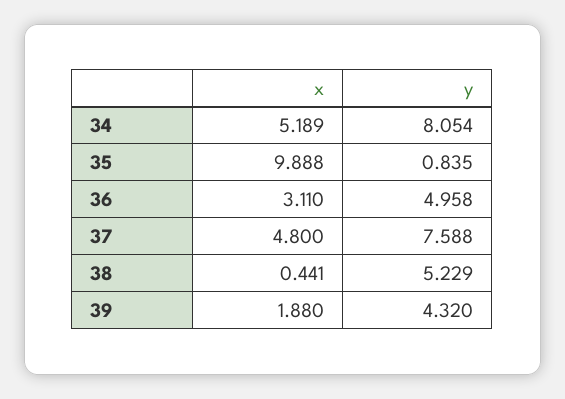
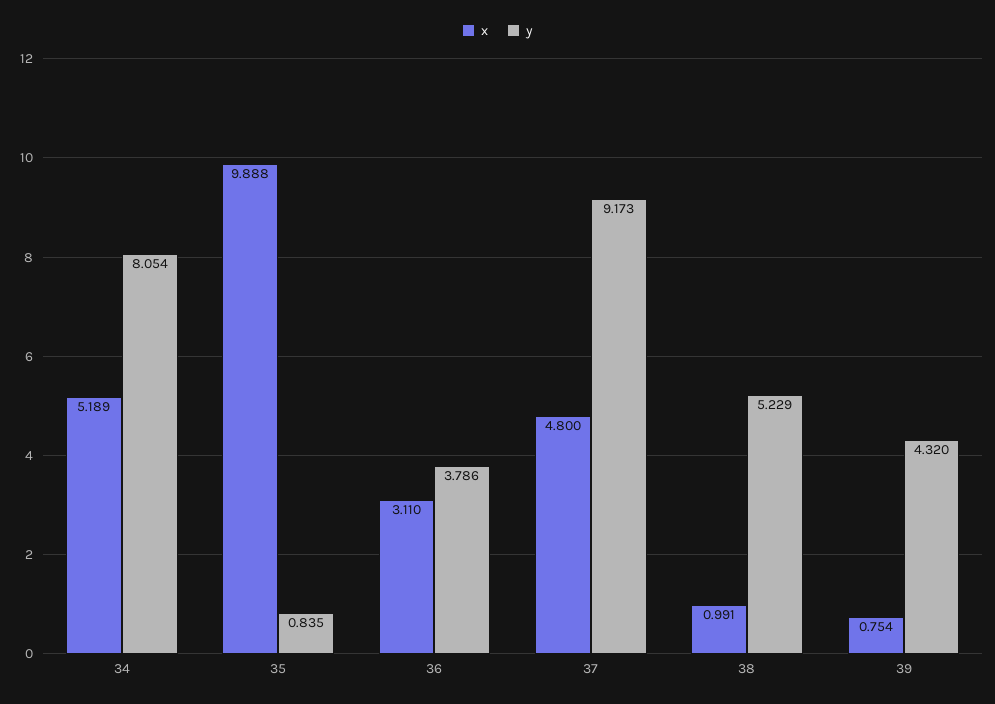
y, 36: 4.958 -> 3.786
y, 37: 7.588 -> 9.173
x, 38: 0.441 -> 0.991
x, 39: 1.88 -> 0.754

